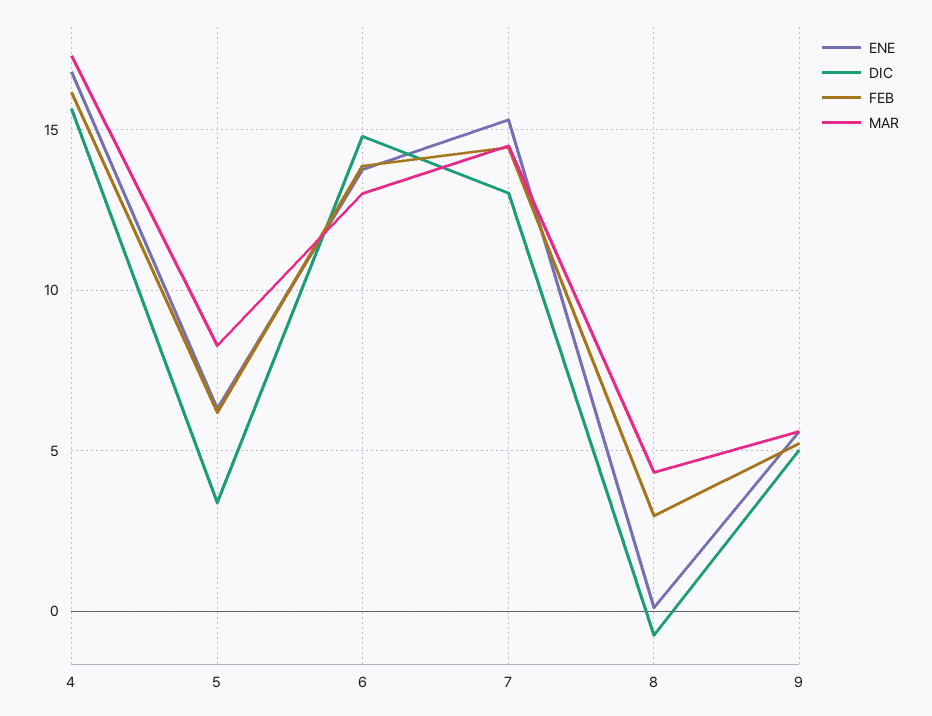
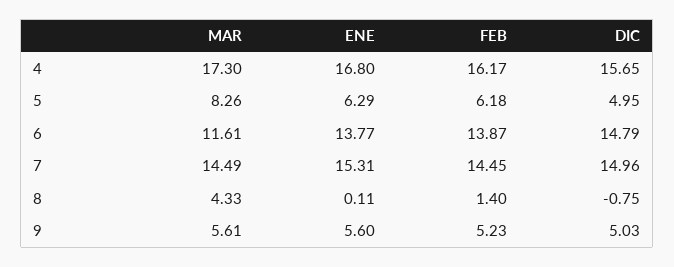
DIC, 5: 3.5 -> 4.95
MAR, 6: 13 -> 11.61
DIC, 7: 13 -> 14.96
FEB, 8: 3 -> 1.4

